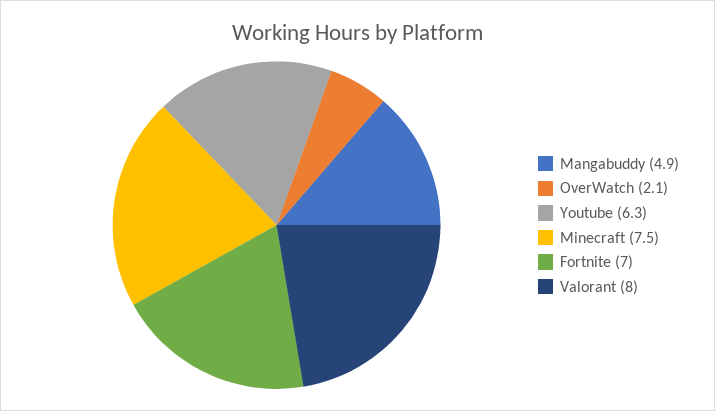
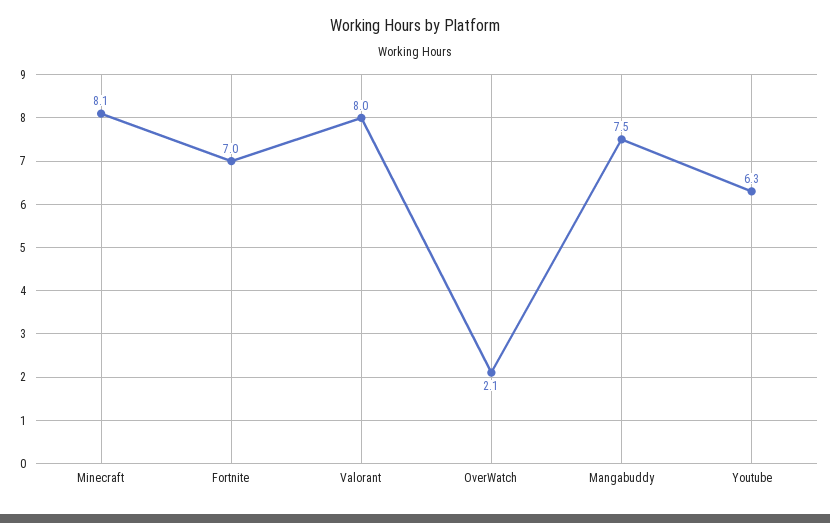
Mangabuddy: 4.9 -> 7.5
Minecraft: 7.5 -> 8.1

